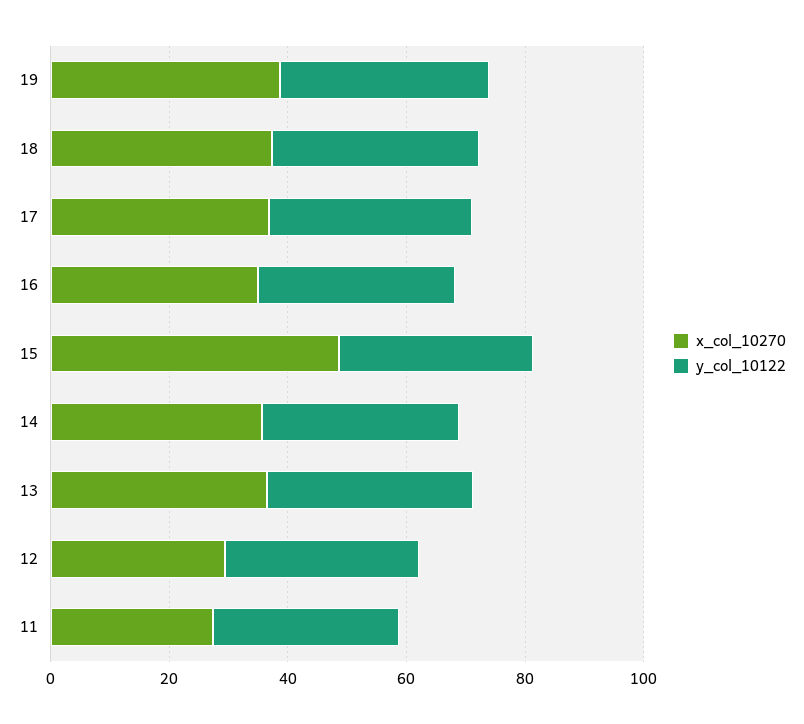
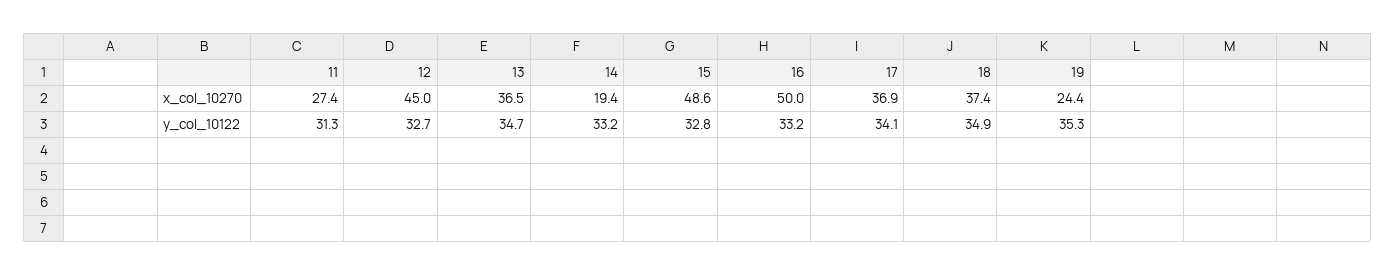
x_col_10270, 19: 40 -> 24.4
x_col_10270, 16: 35 -> 50
x_col_10270, 14: 35 -> 19.4
x_col_10270, 12: 30 -> 45

